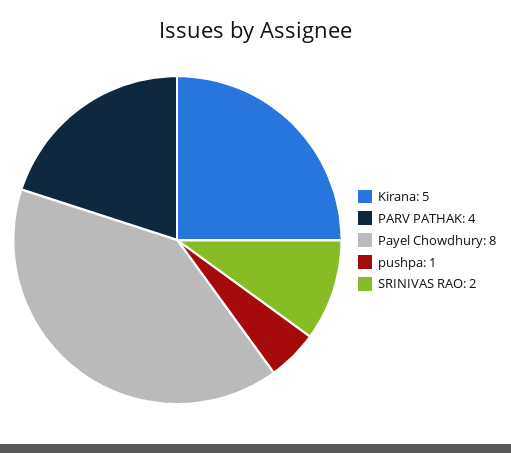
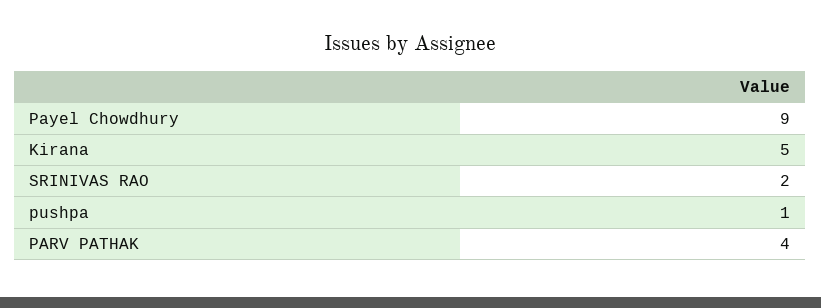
Payel Chowdhury: 8 -> 9

